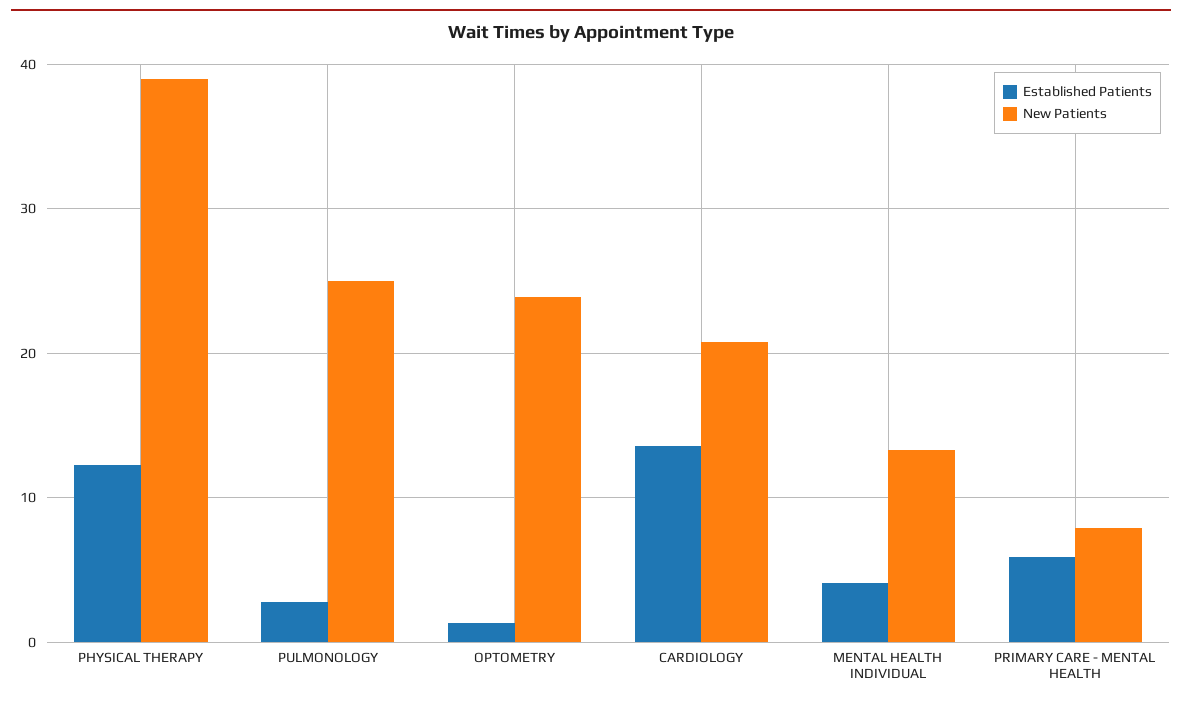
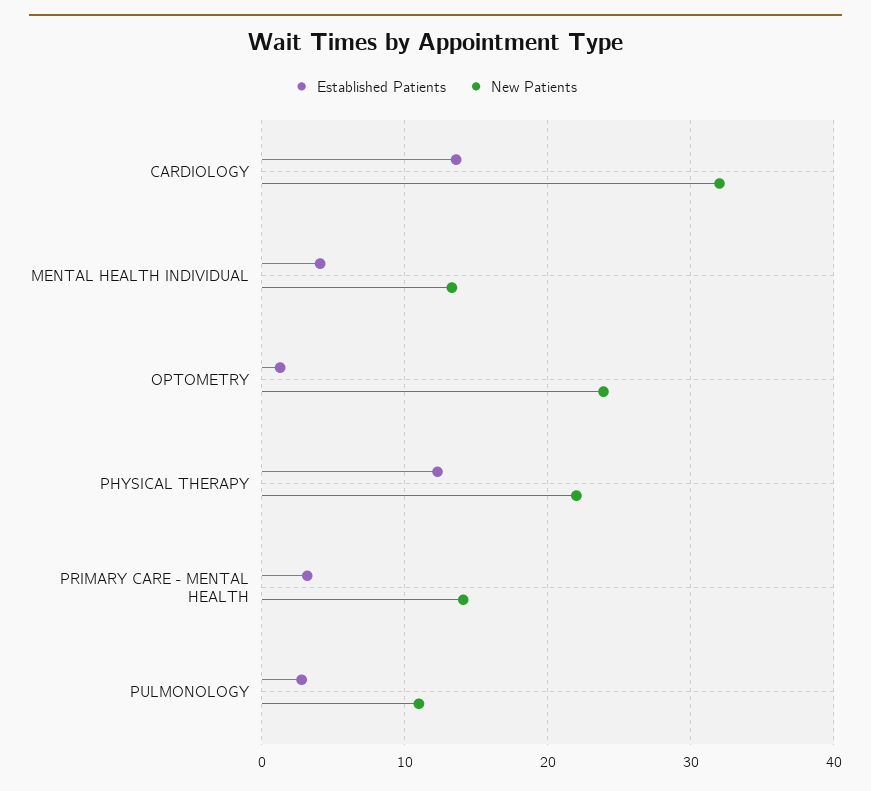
New Patients, PHYSICAL THERAPY: 39 -> 22
New Patients, PULMONOLOGY: 25 -> 11
New Patients, CARDIOLOGY: 21 -> 32
Established Patients, PRIMARY CARE - MENTAL HEALTH: 6 -> 3
New Patients, PRIMARY CARE - MENTAL HEALTH: 8 -> 14

